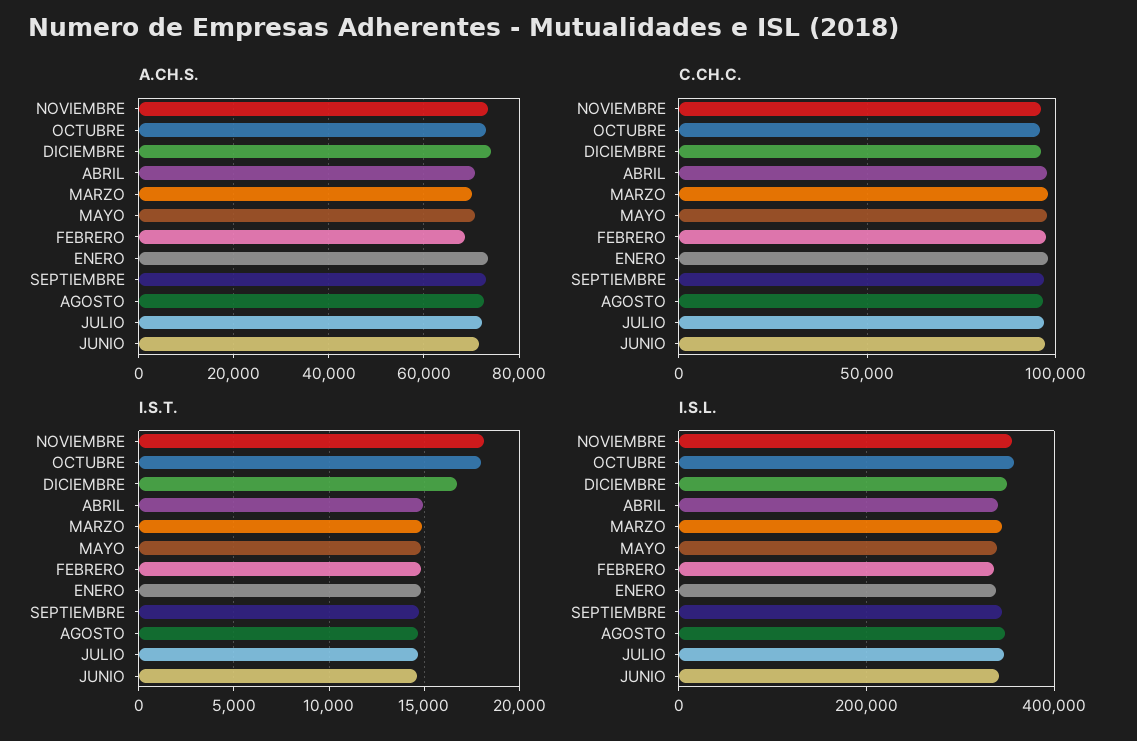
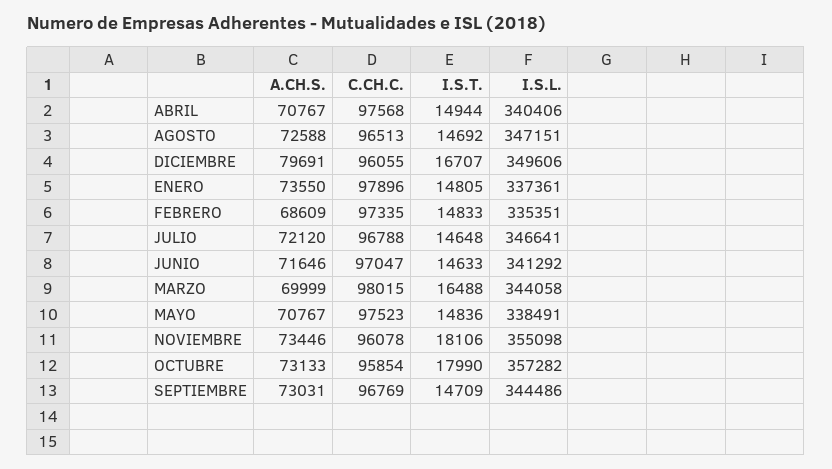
A.CH.S., DICIEMBRE: 74000 -> 79691
I.S.T., MARZO: 15000 -> 16488

